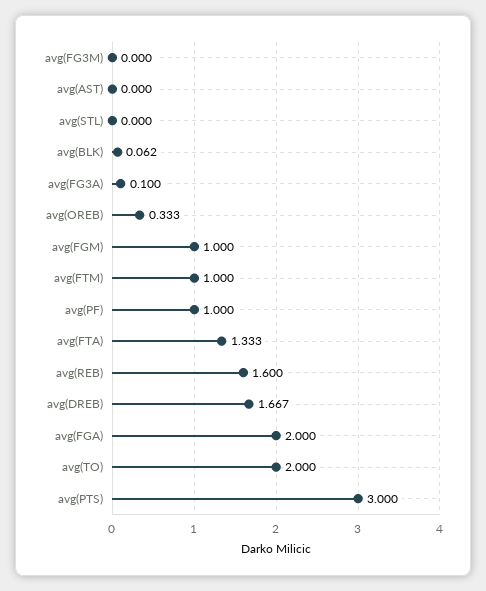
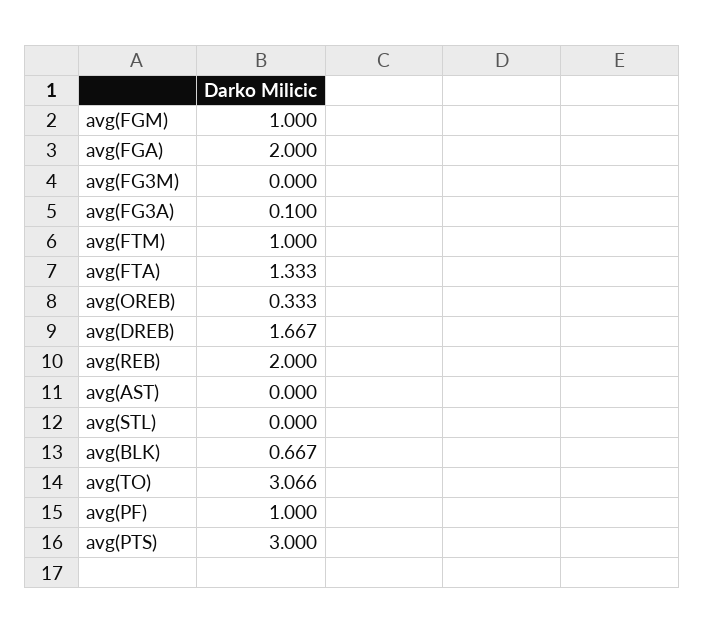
avg(BLK): 0.062 -> 0.667
avg(REB): 1.6 -> 2
avg(TO): 2 -> 3.066

